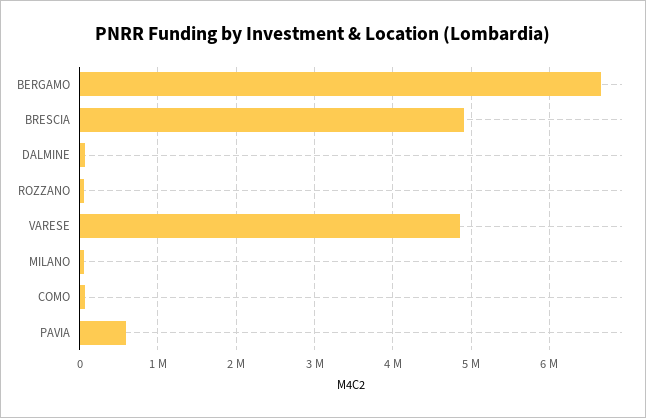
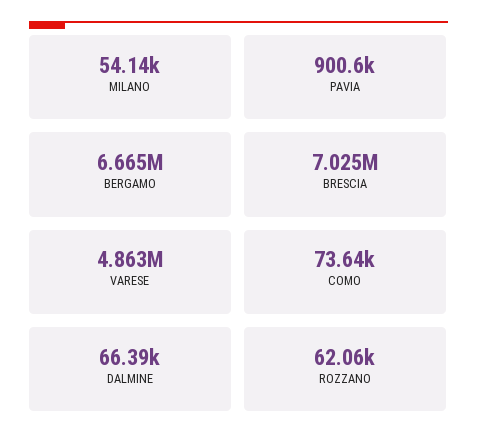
BRESCIA: 4900000 -> 7025000
PAVIA: 600000 -> 900600

